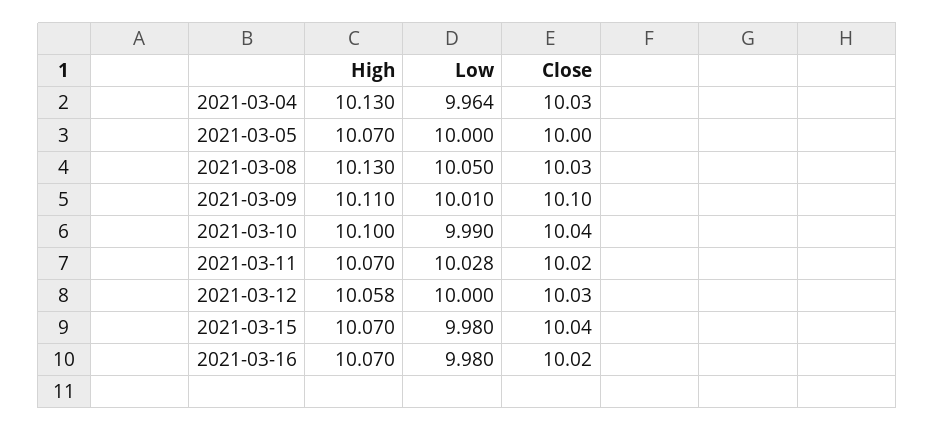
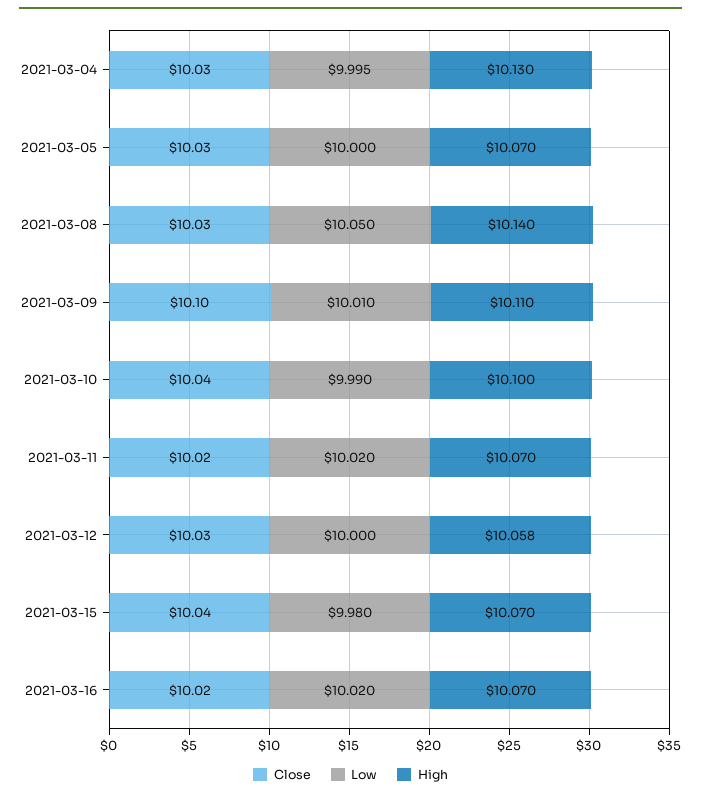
Low, 2021-03-04: 9.964 -> 9.995
Close, 2021-03-05: 10 -> 10.03
High, 2021-03-08: 10.13 -> 10.14
Low, 2021-03-11: 10.028 -> 10.02
Low, 2021-03-16: 9.98 -> 10.02

